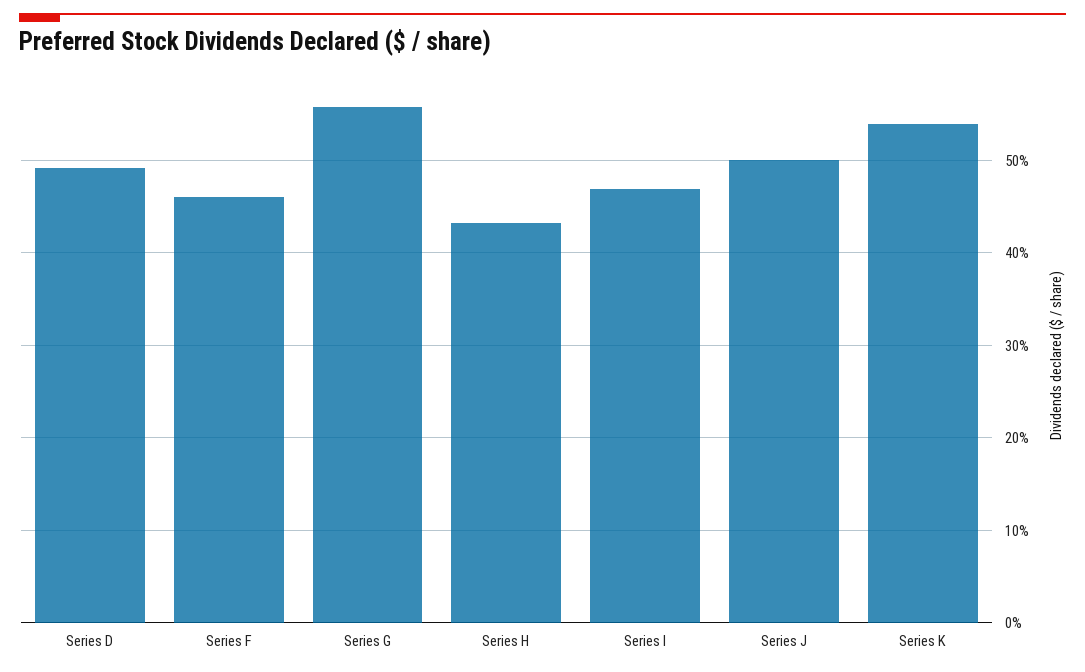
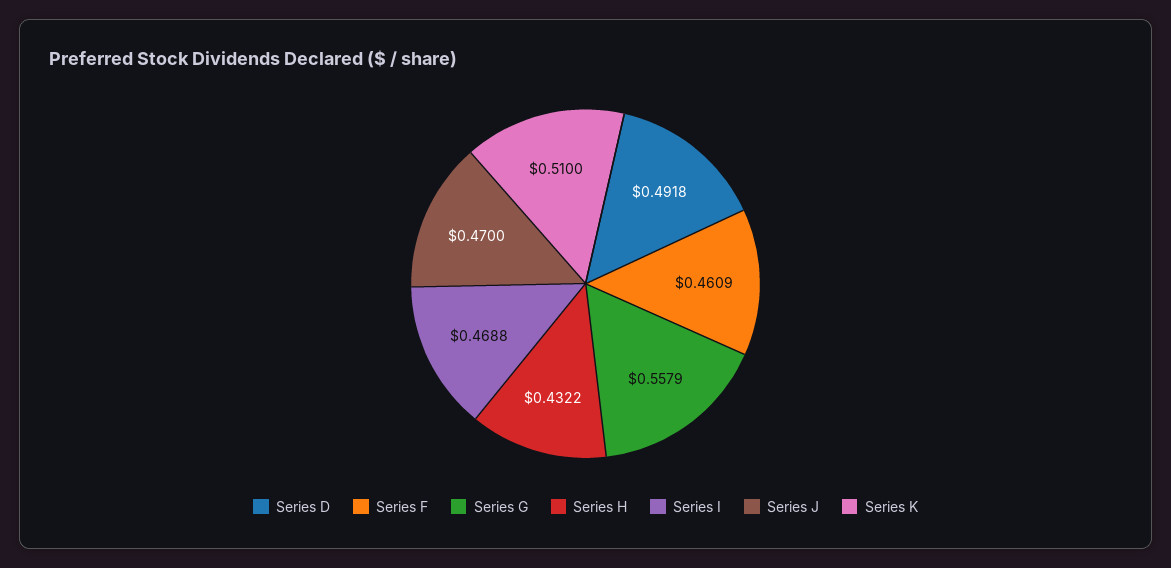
Series J: 0.5 -> 0.47
Series K: 0.54 -> 0.51

